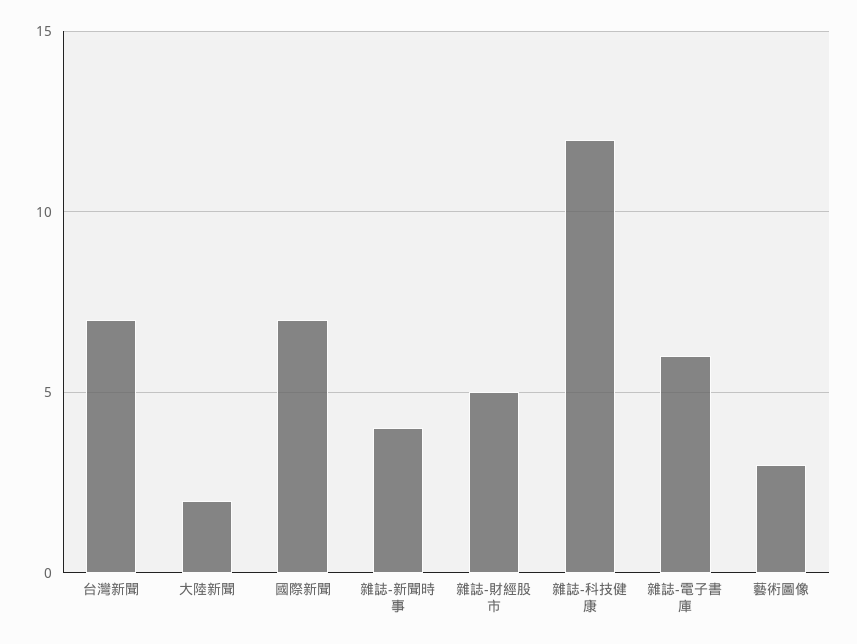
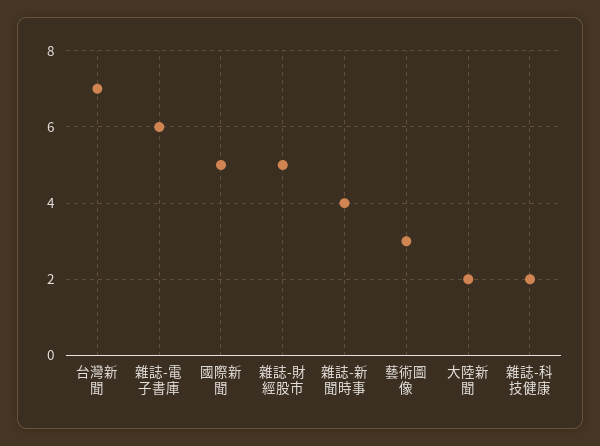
國際新聞: 7 -> 5
雜誌-科技健康: 12 -> 2

